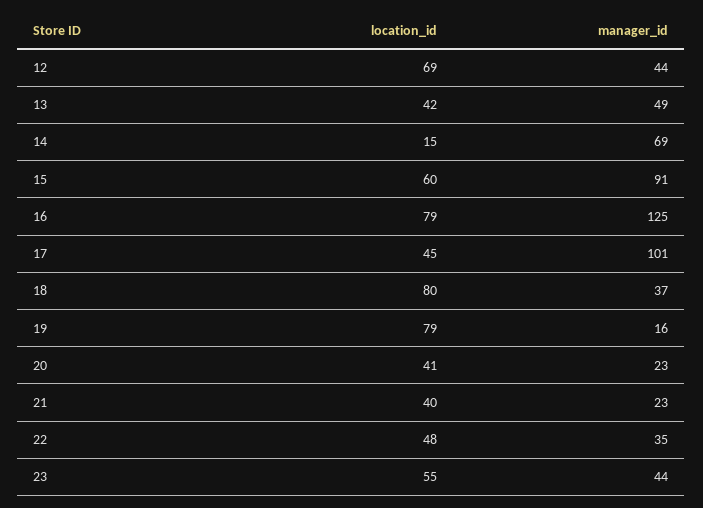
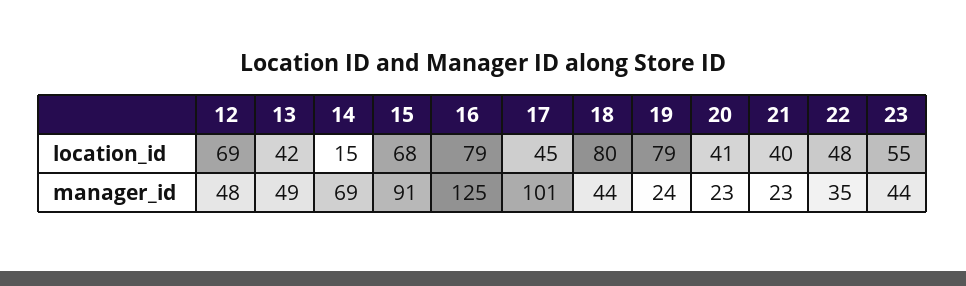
manager_id, 12: 44 -> 48
location_id, 15: 60 -> 68
manager_id, 18: 37 -> 44
manager_id, 19: 16 -> 24

